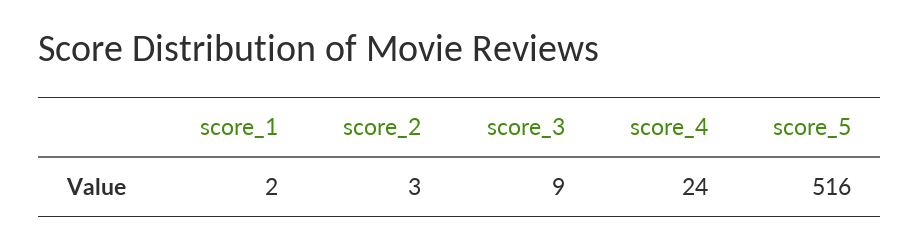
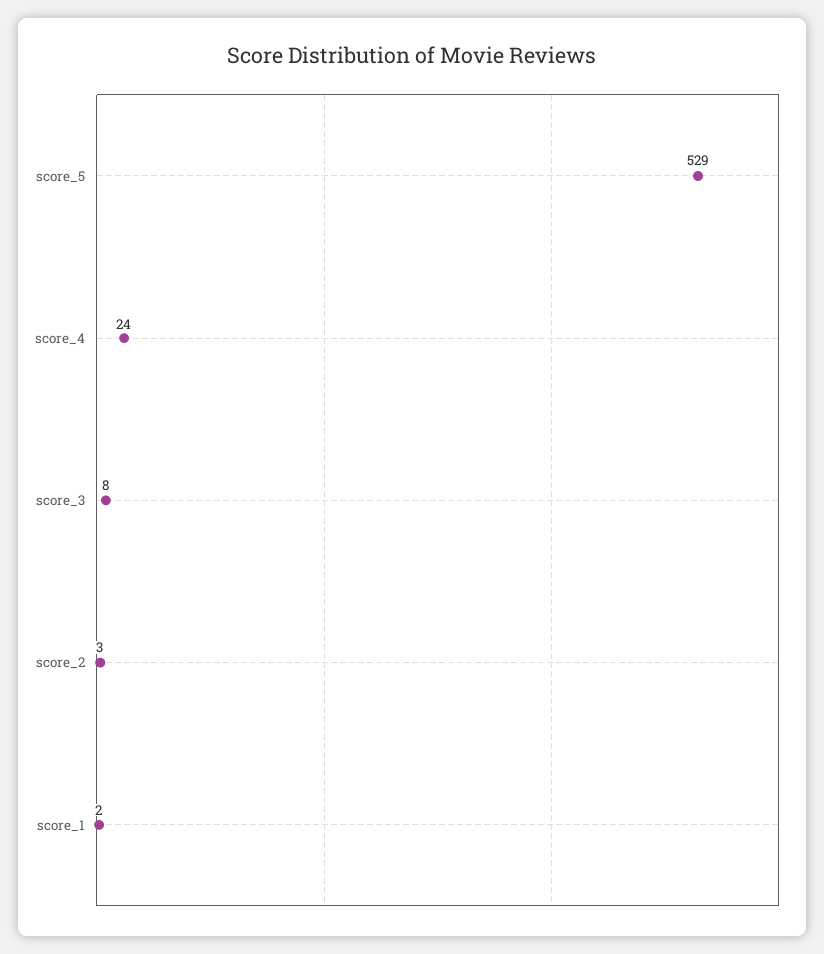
score_3: 9 -> 8
score_5: 516 -> 529

